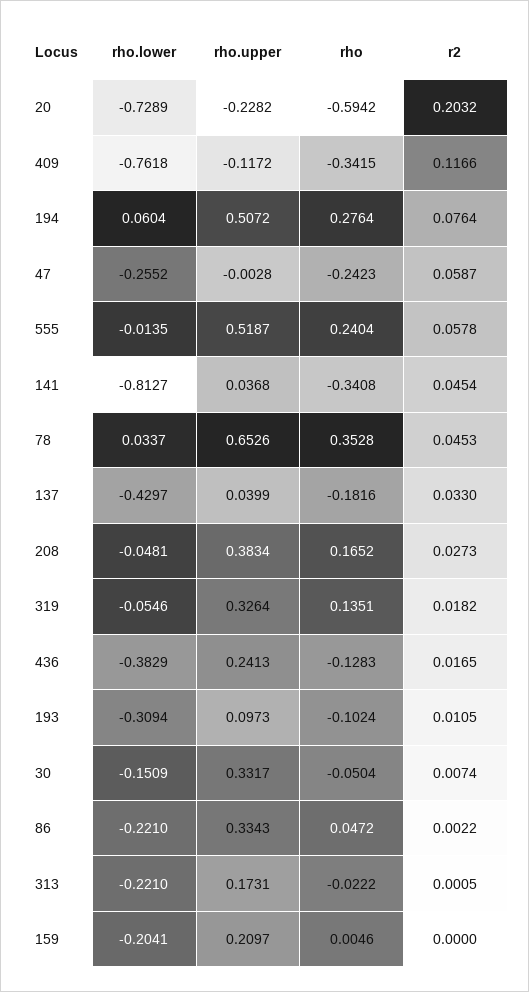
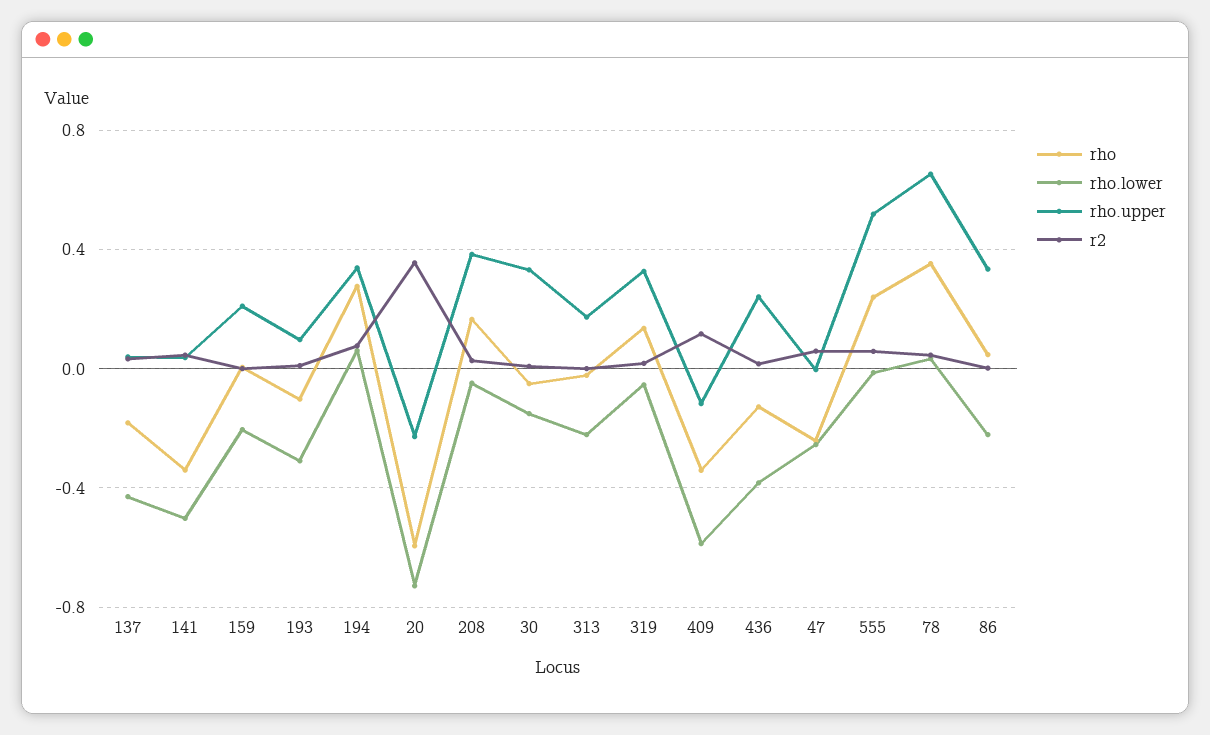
r2, 20: 0.2032 -> 0.35
rho.lower, 409: -0.7618 -> -0.6
rho.upper, 194: 0.5072 -> 0.35
rho.lower, 141: -0.8127 -> -0.5

